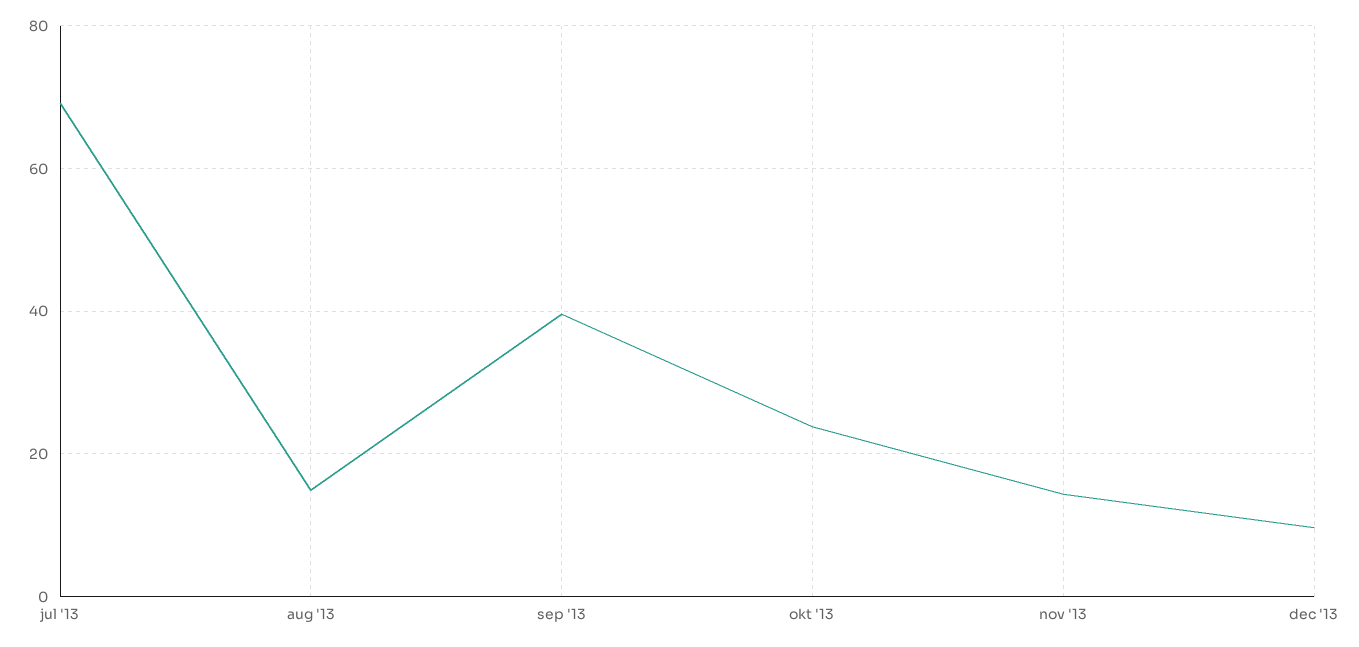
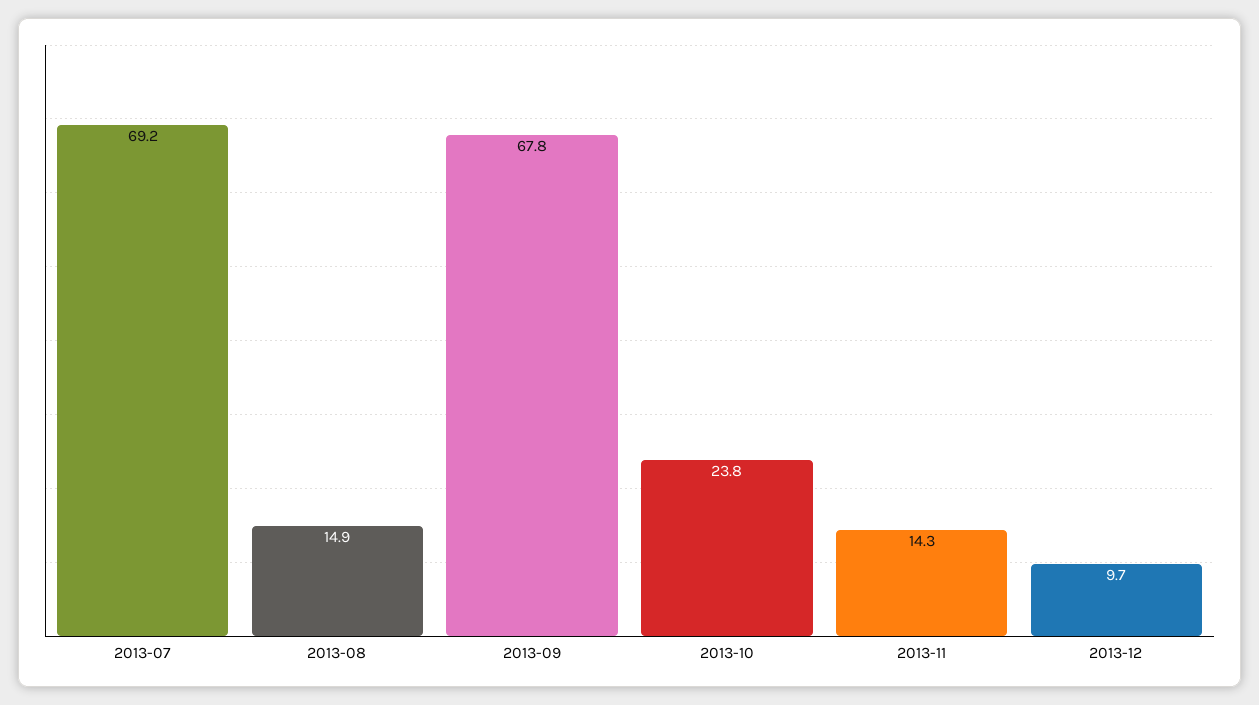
sep '13: 40 -> 67.8

